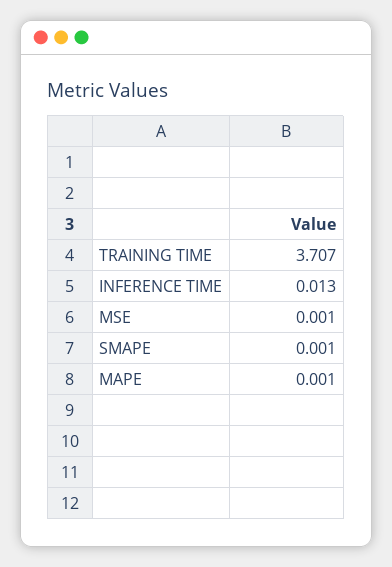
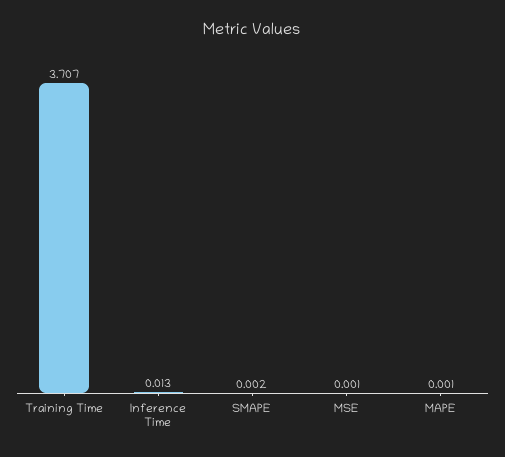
SMAPE: 0.001 -> 0.002

